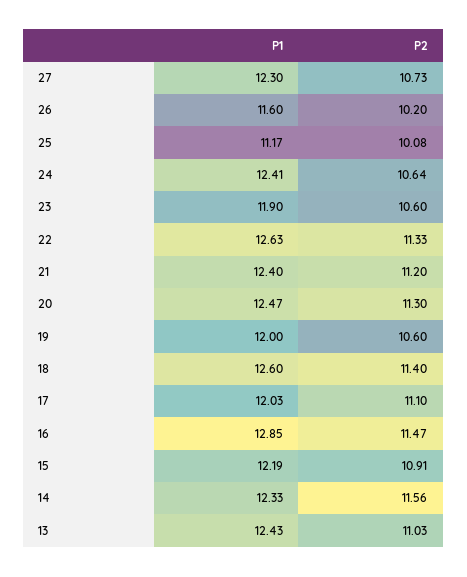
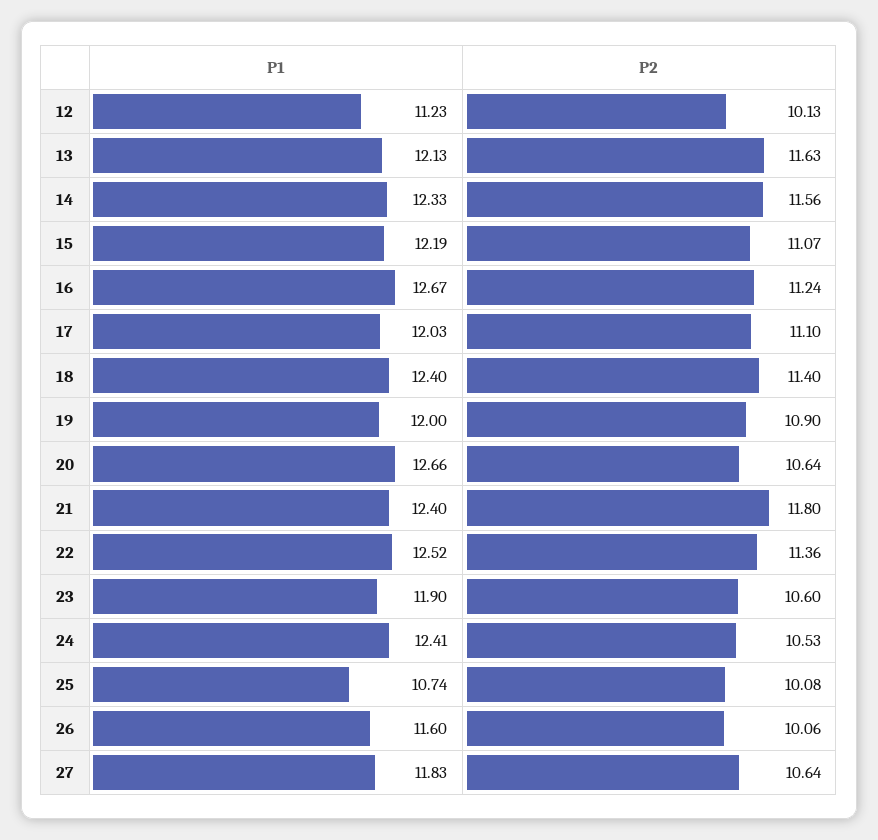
P1, 27: 12.3 -> 11.83
P2, 27: 10.73 -> 10.64
P2, 26: 10.2 -> 10.06
P1, 25: 11.17 -> 10.74
P2, 24: 10.64 -> 10.53
P1, 22: 12.63 -> 12.52
P2, 22: 11.33 -> 11.36
P2, 21: 11.2 -> 11.8
P1, 20: 12.47 -> 12.66
P2, 20: 11.3 -> 10.64
P2, 19: 10.6 -> 10.9
P1, 18: 12.6 -> 12.4
P1, 16: 12.85 -> 12.67
P2, 16: 11.47 -> 11.24
P2, 15: 10.91 -> 11.07
P1, 13: 12.43 -> 12.13
P2, 13: 11.03 -> 11.63
P1, 12: none -> 11.23
P2, 12: none -> 10.13

